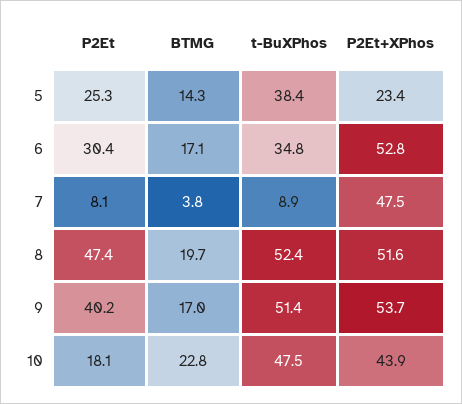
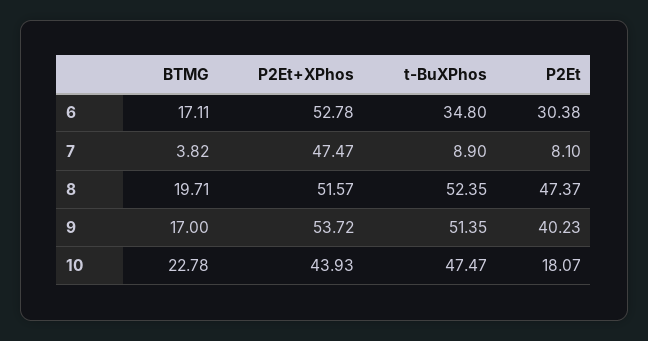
P2Et, 5: 25.3 -> none
BTMG, 5: 14.3 -> none
t-BuXPhos, 5: 38.4 -> none
P2Et+XPhos, 5: 23.4 -> none

